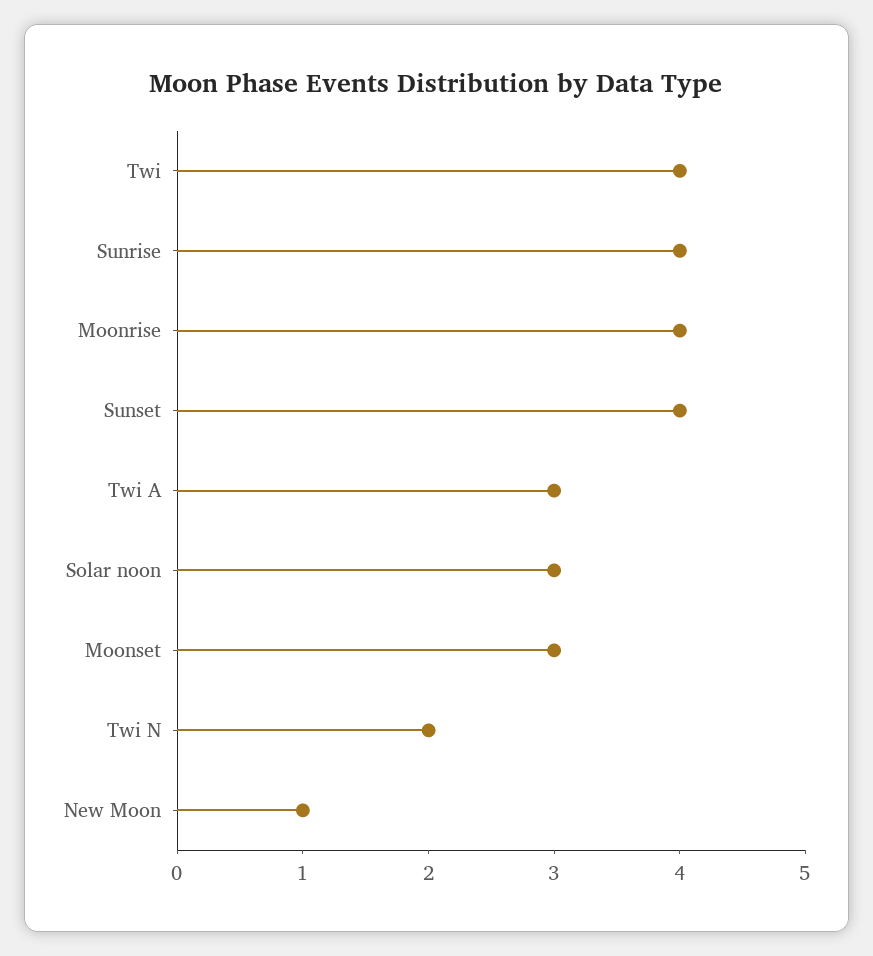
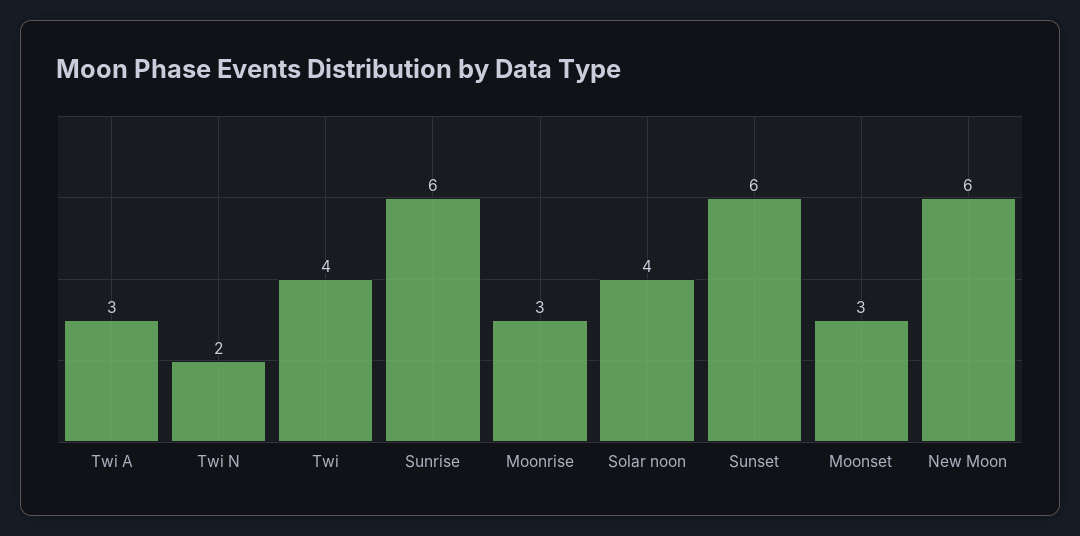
Sunrise: 4 -> 6
Moonrise: 4 -> 3
Sunset: 4 -> 6
Solar noon: 3 -> 4
New Moon: 1 -> 6

